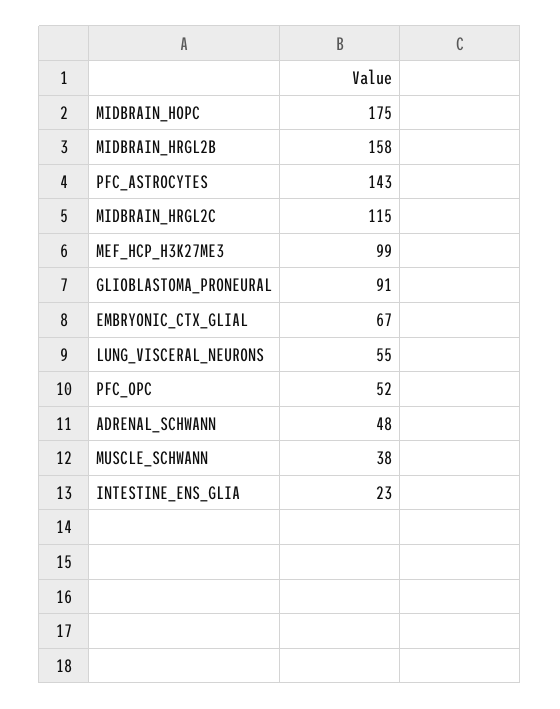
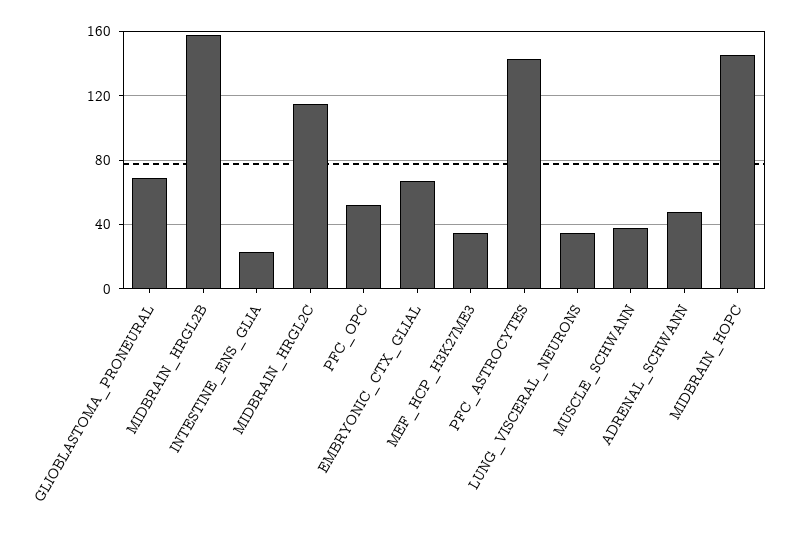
MIDBRAIN_HOPC: 175 -> 145
MEF_HCP_H3K27ME3: 99 -> 35
GLIOBLASTOMA_PRONEURAL: 91 -> 70
LUNG_VISCERAL_NEURONS: 55 -> 35

